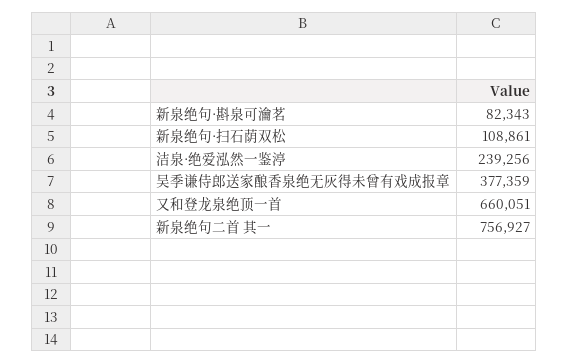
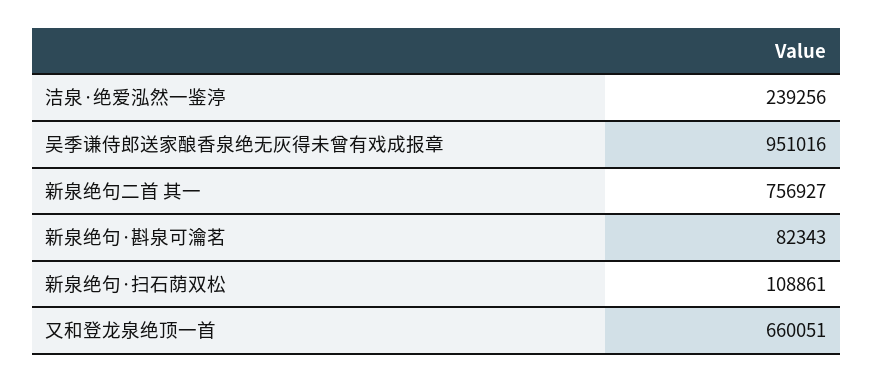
吴季谦侍郎送家酿香泉绝无灰得未曾有戏成报章: 377359 -> 951016

